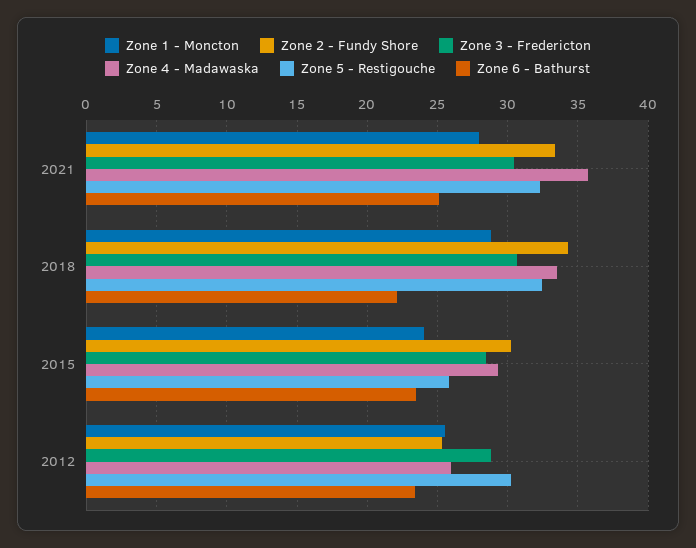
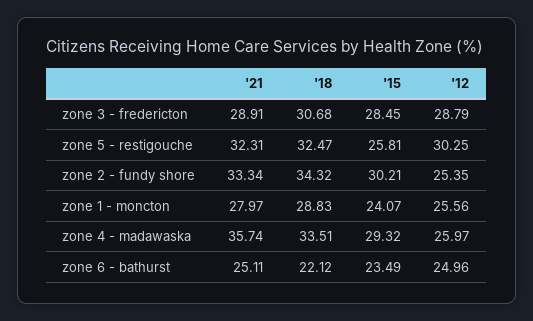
Zone 3 - Fredericton, 2021: 30.5 -> 28.91
Zone 6 - Bathurst, 2012: 23.5 -> 24.96

